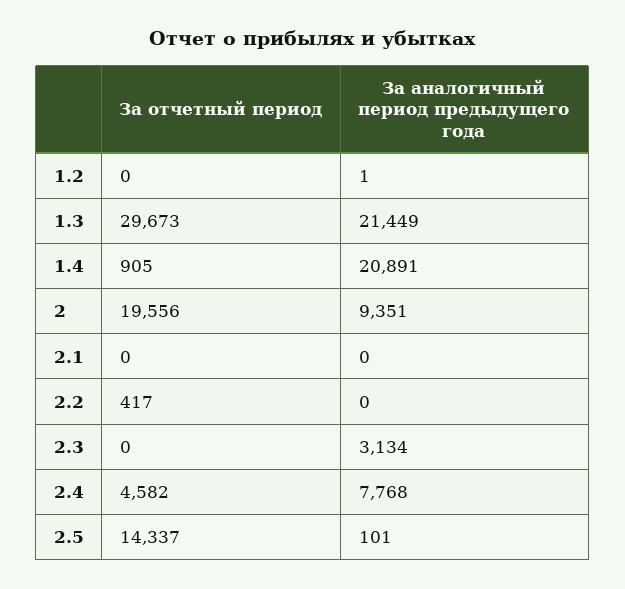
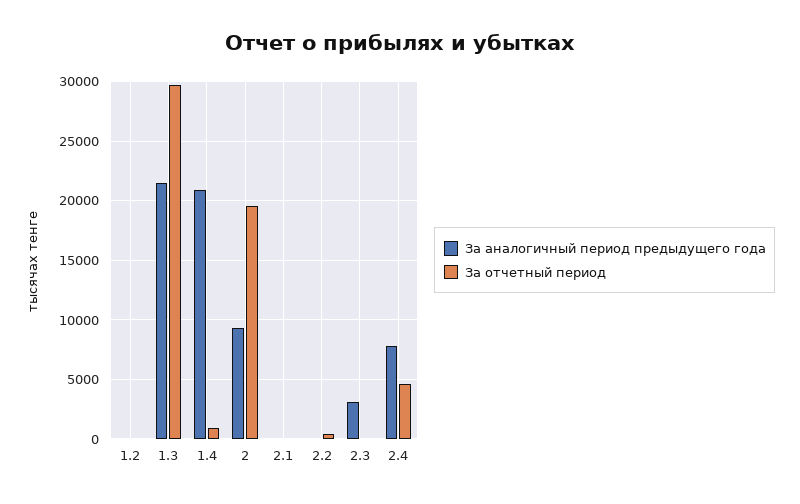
За отчетный период, 2.5: 14337 -> none
За аналогичный период предыдущего года, 2.5: 101 -> none

